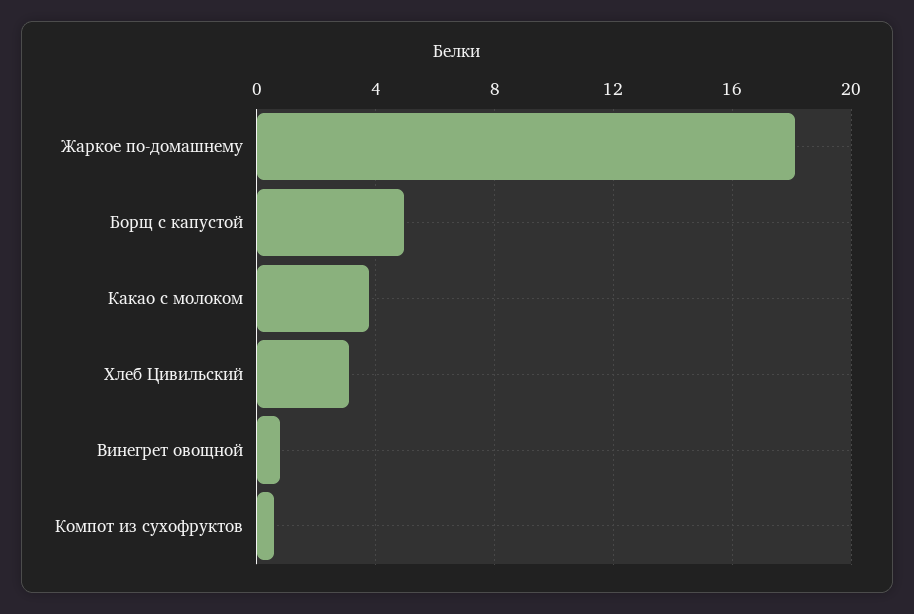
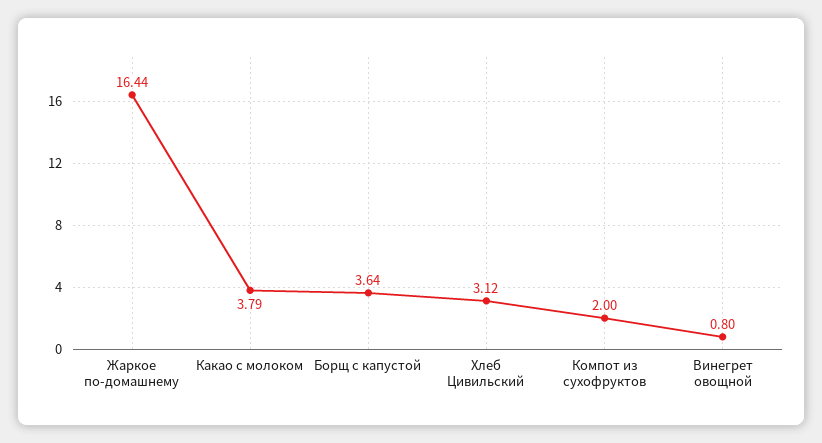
Жаркое по-домашнему: 18 -> 16.44
Борщ с капустой: 5 -> 3.64
Компот из сухофруктов: 0.5 -> 2

